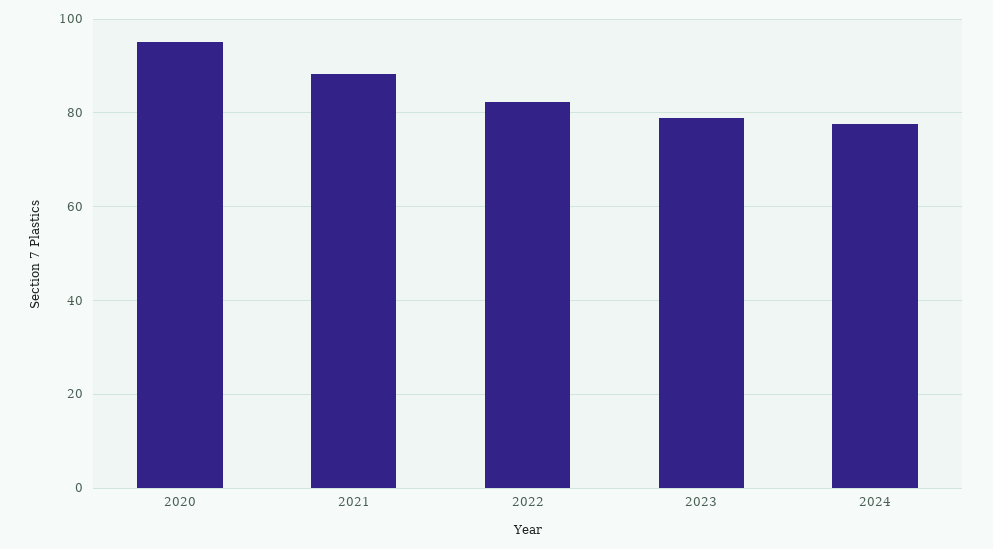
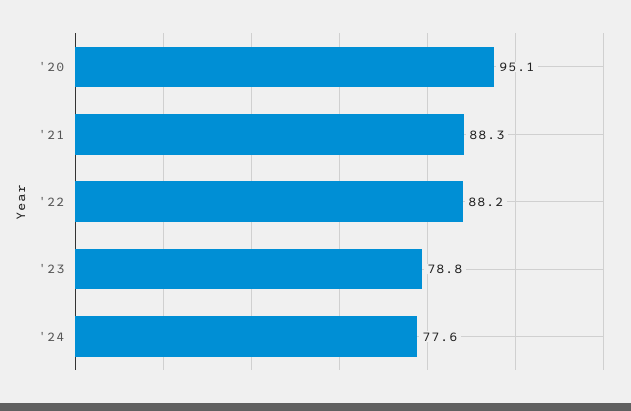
2022: 82 -> 88.2

